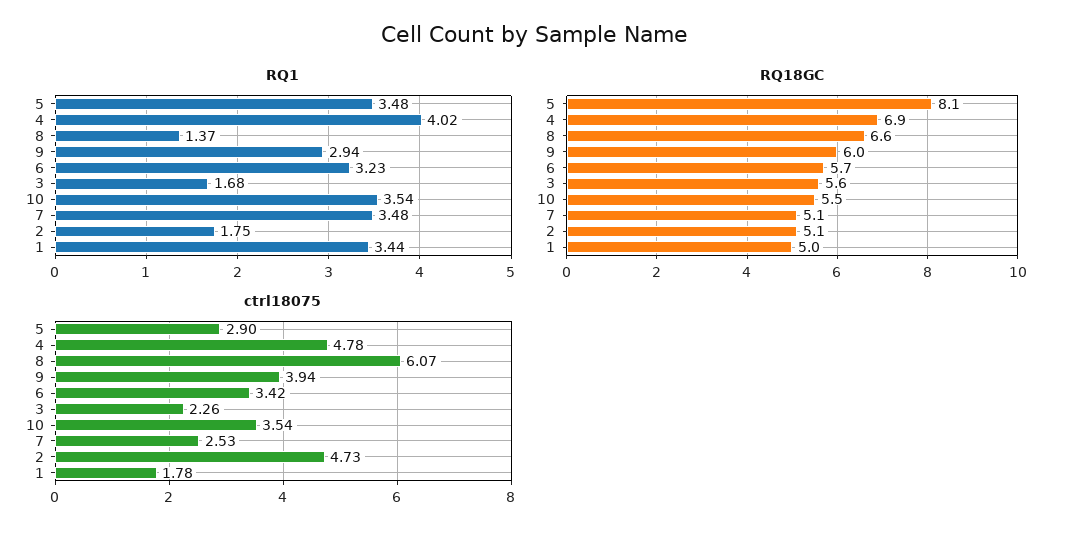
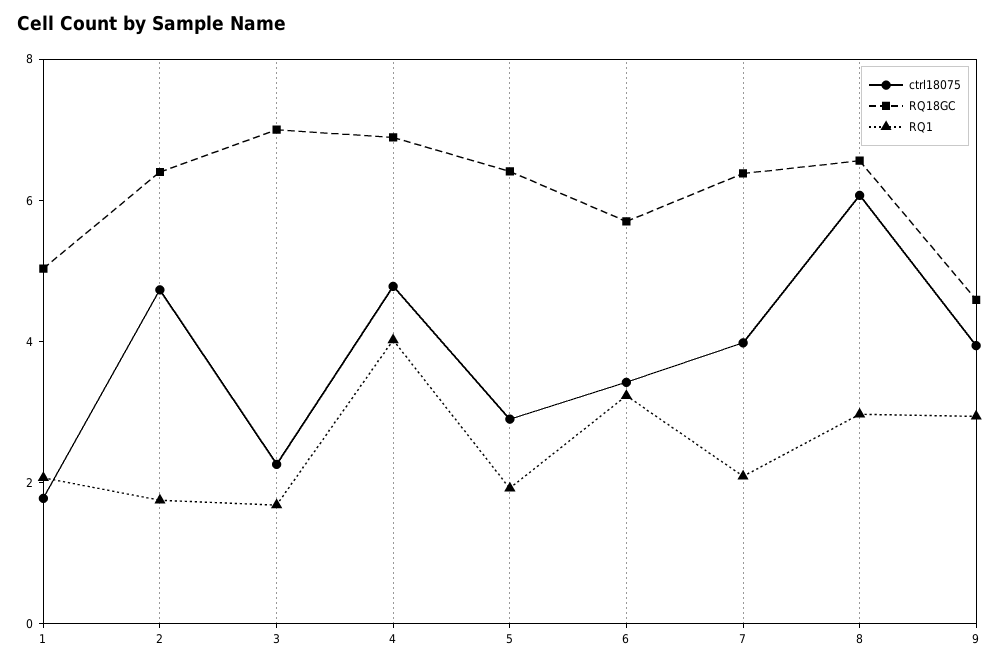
RQ1, 5: 3.48 -> 2
RQ1, 8: 1.37 -> 3
RQ1, 10: 3.54 -> none
RQ1, 7: 3.48 -> 2
RQ1, 1: 3.44 -> 2
RQ18GC, 5: 8.1 -> 6.5
RQ18GC, 9: 6 -> 4.5
RQ18GC, 3: 5.6 -> 7
RQ18GC, 10: 5.5 -> none
RQ18GC, 7: 5.1 -> 6.5
RQ18GC, 2: 5.1 -> 6.5
ctrl18075, 10: 3.54 -> none
ctrl18075, 7: 2.53 -> 4

